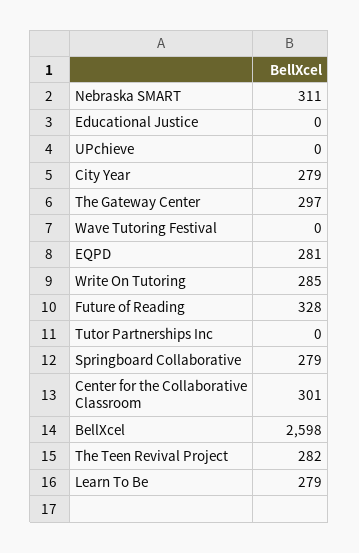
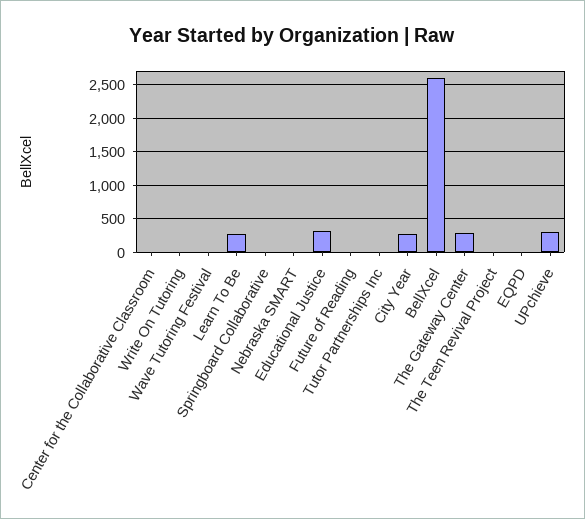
Nebraska SMART: 311 -> 0
Educational Justice: 0 -> 300
UPchieve: 0 -> 300
EQPD: 281 -> 0
Write On Tutoring: 285 -> 0
Future of Reading: 328 -> 0
Springboard Collaborative: 279 -> 0
Center for the Collaborative Classroom: 301 -> 0
The Teen Revival Project: 282 -> 0

